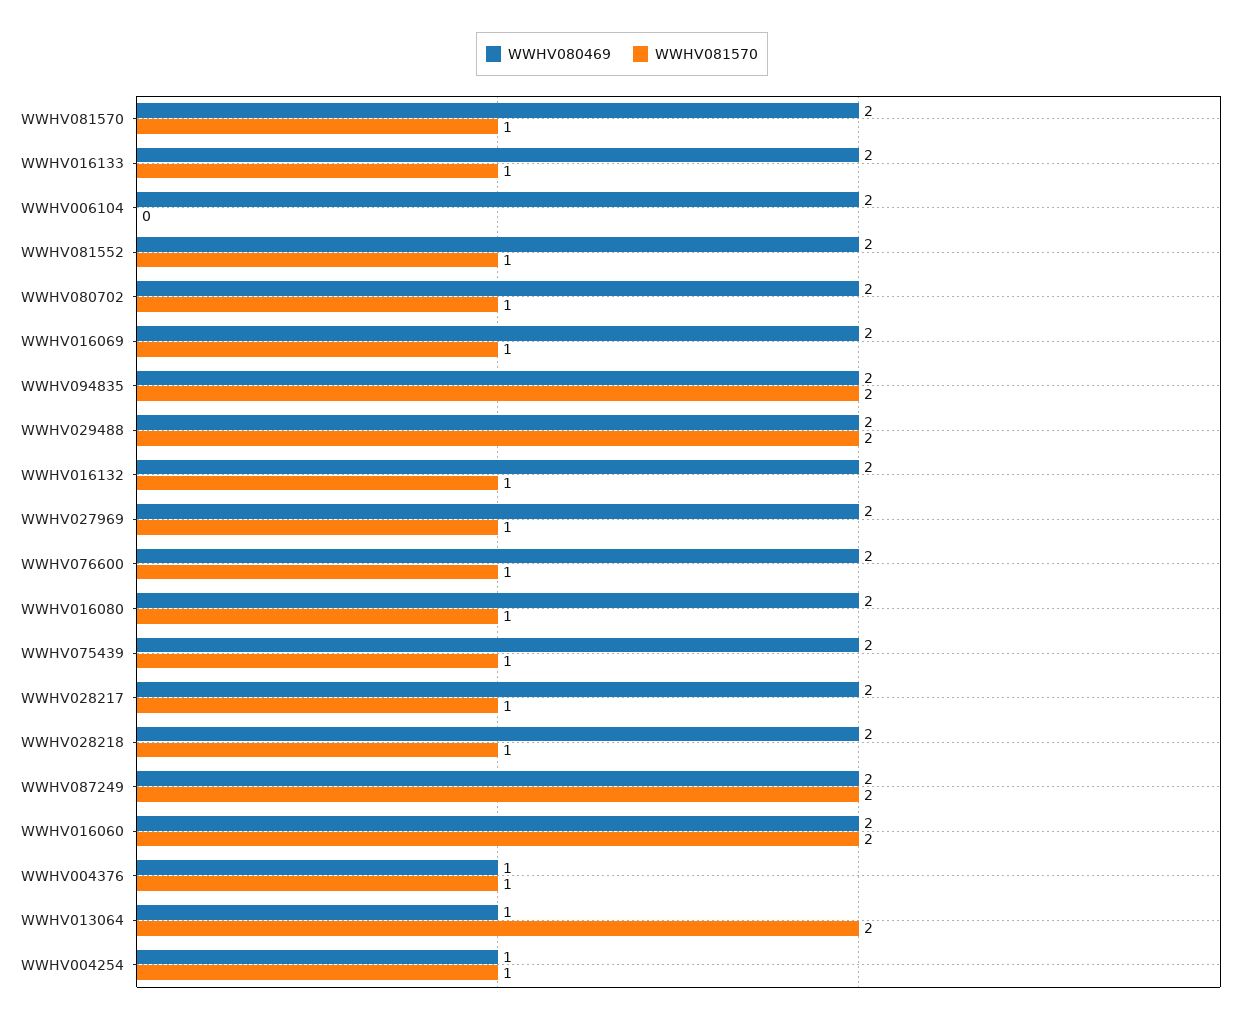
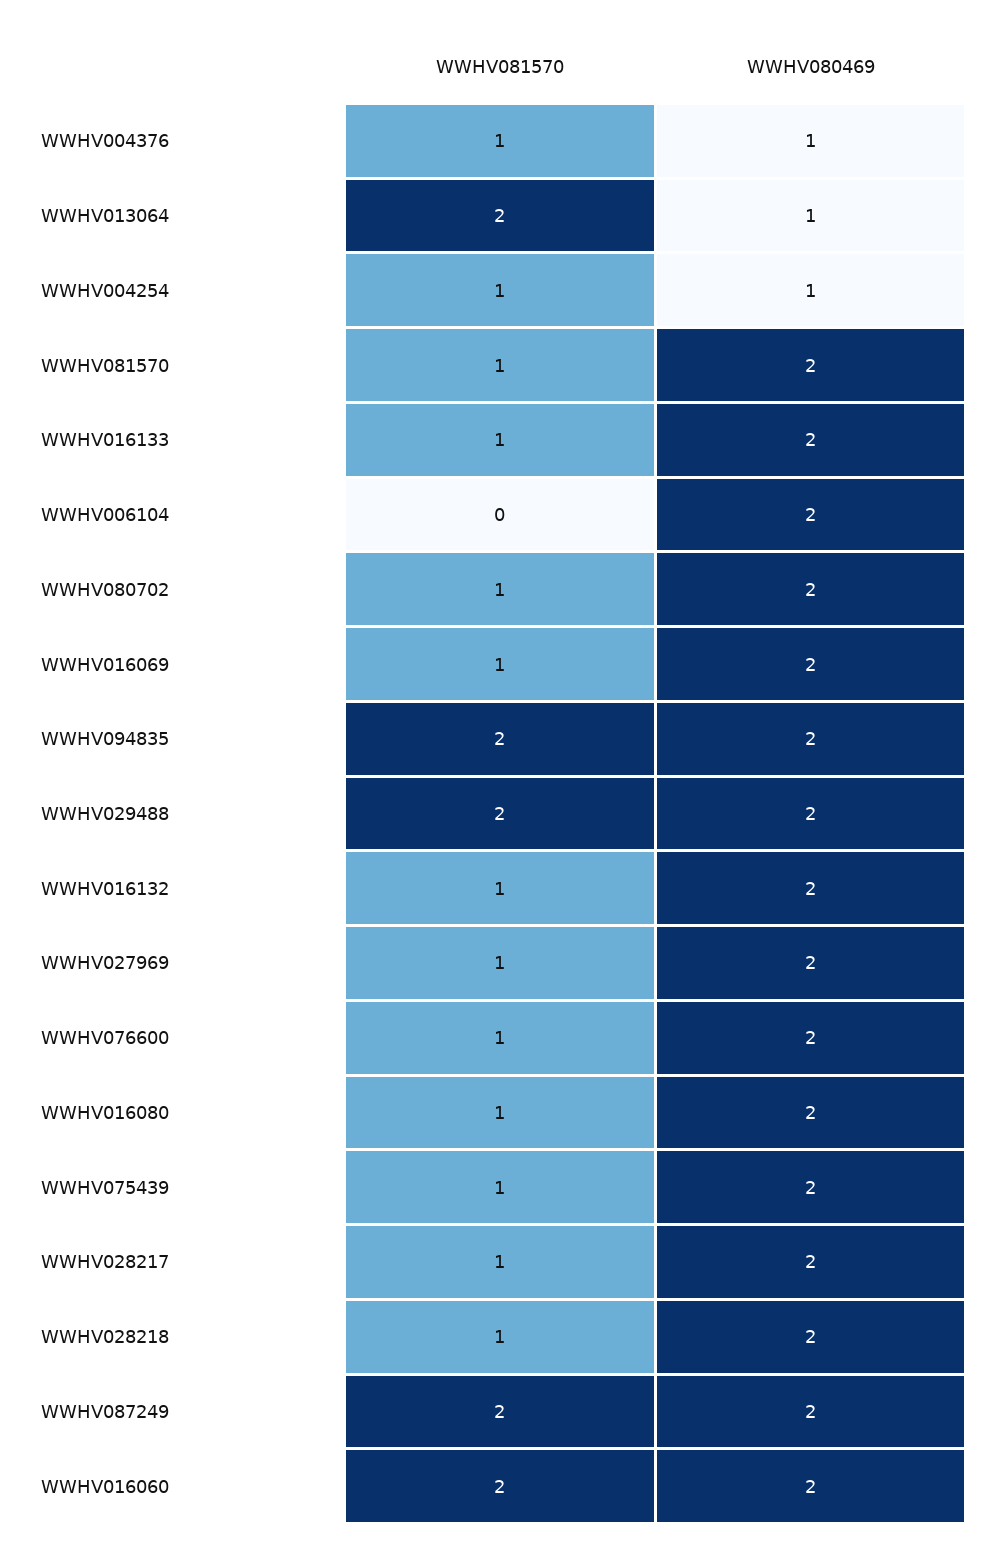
WWHV080469, WWHV081552: 2 -> none
WWHV081570, WWHV081552: 1 -> none

